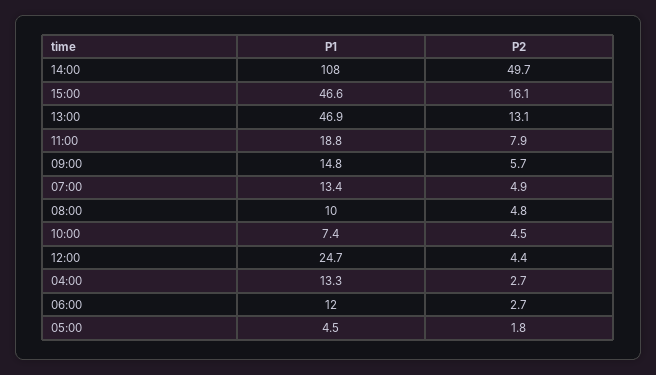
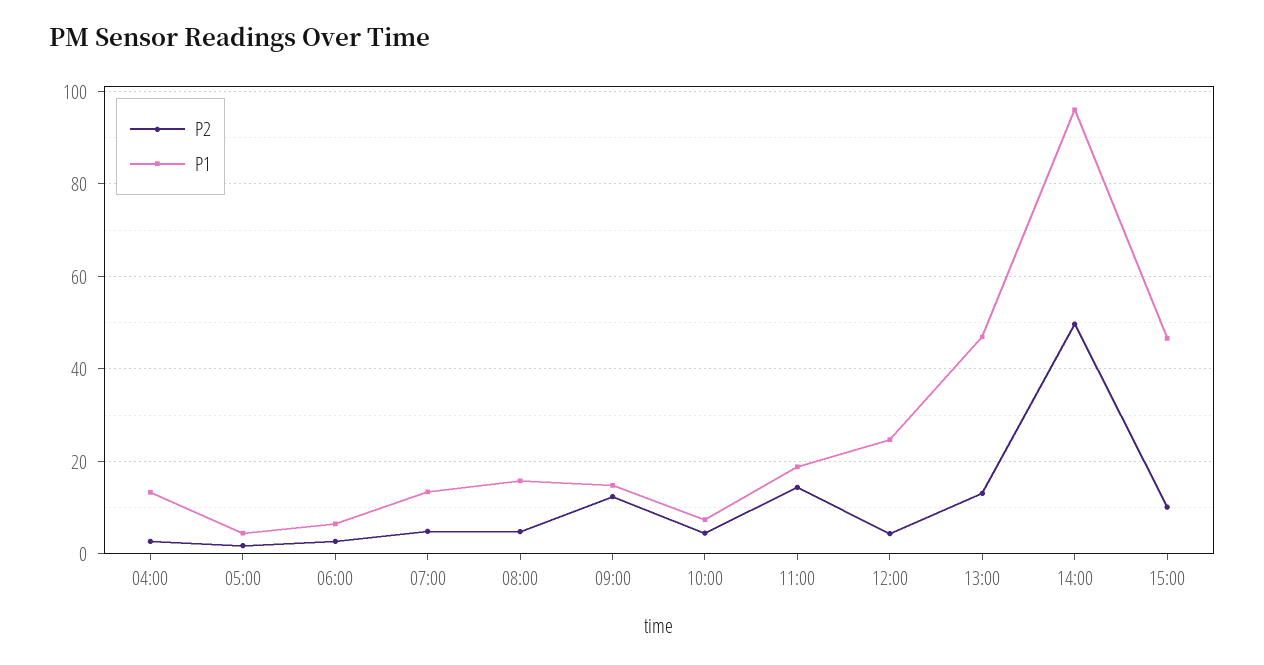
P1, 14:00: 108 -> 96
P2, 15:00: 16.1 -> 10
P2, 11:00: 7.9 -> 14
P2, 09:00: 5.7 -> 12
P1, 08:00: 10 -> 16
P1, 06:00: 12 -> 6

